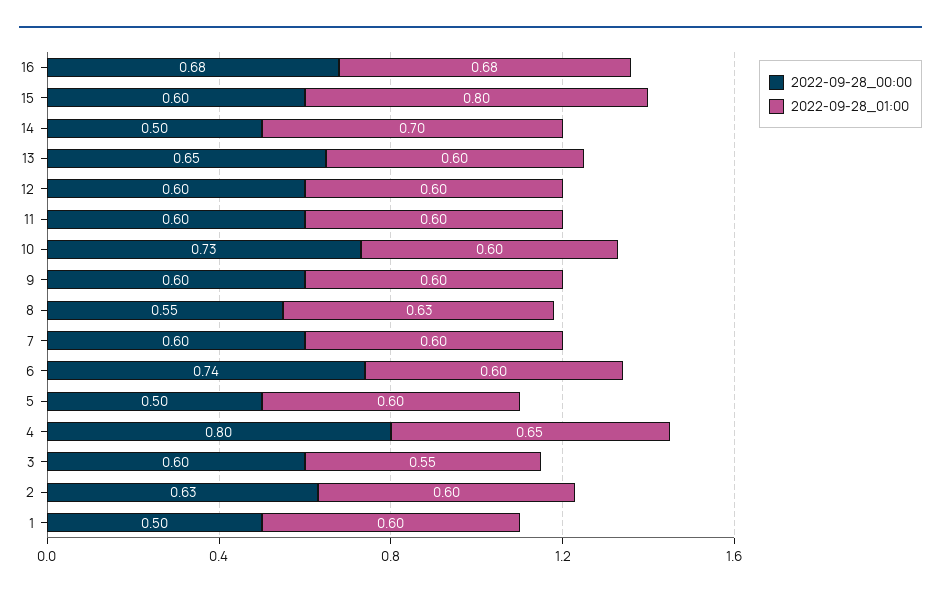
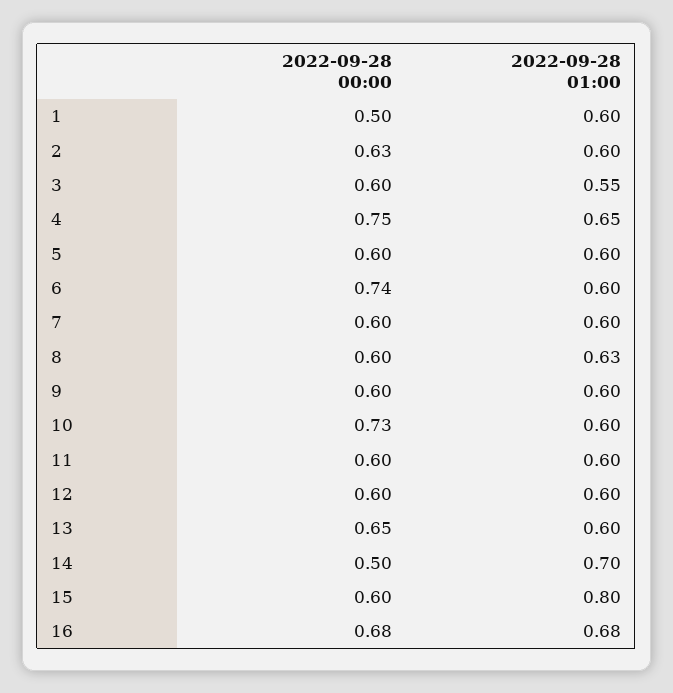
2022-09-28_00:00, 8: 0.55 -> 0.6
2022-09-28_00:00, 5: 0.5 -> 0.6
2022-09-28_00:00, 4: 0.8 -> 0.75

